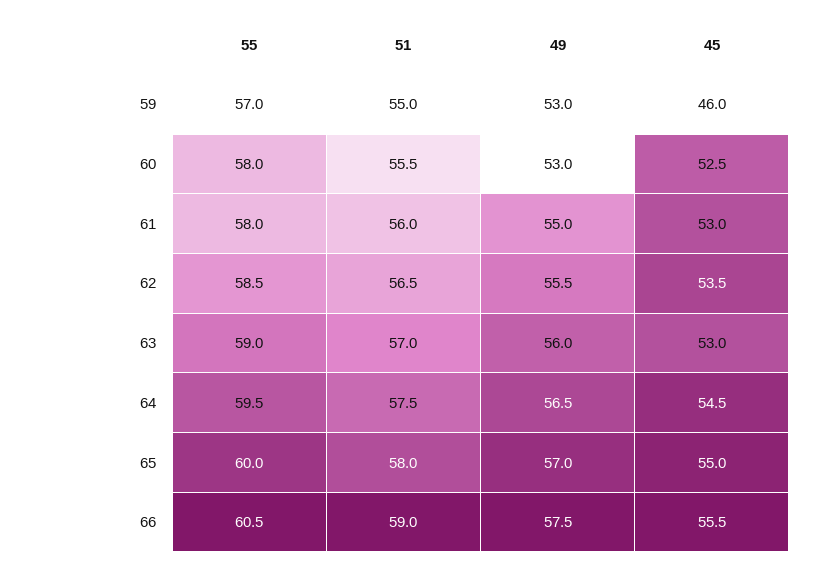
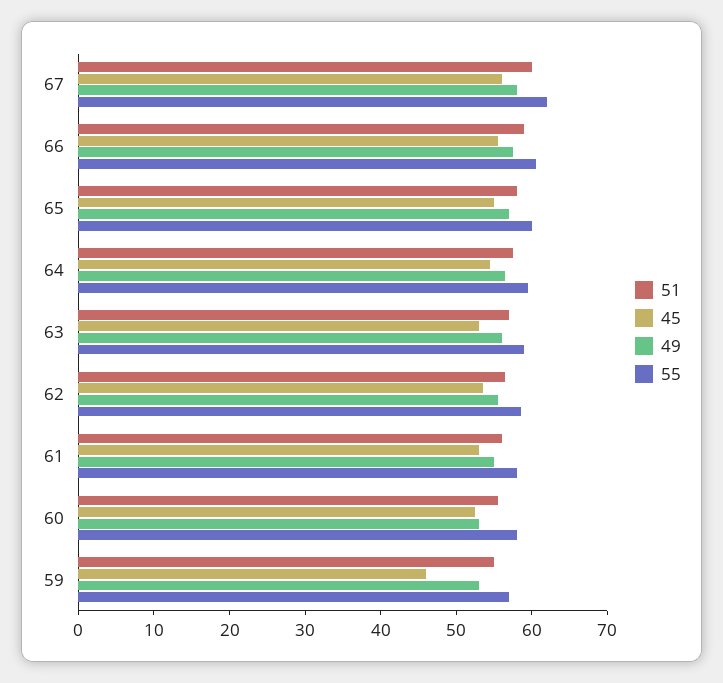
51, 67: none -> 60
45, 67: none -> 56
49, 67: none -> 58
55, 67: none -> 62

